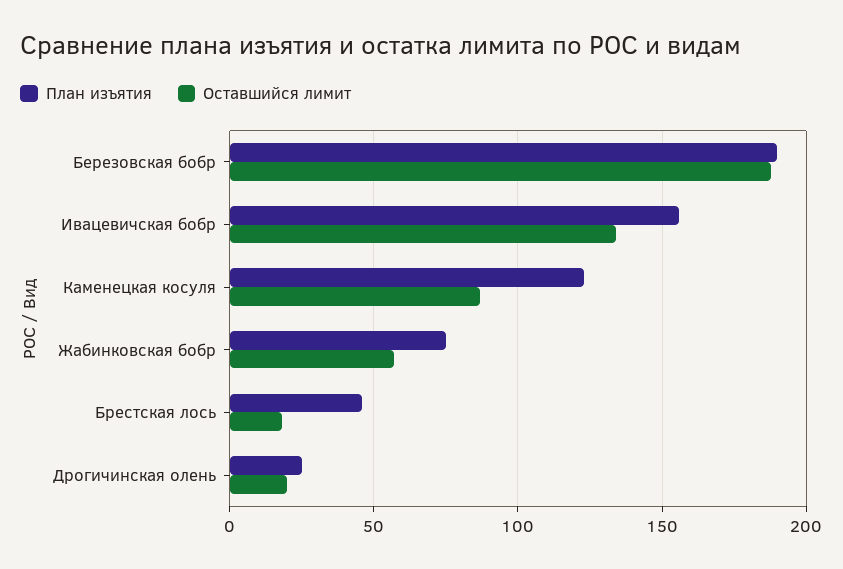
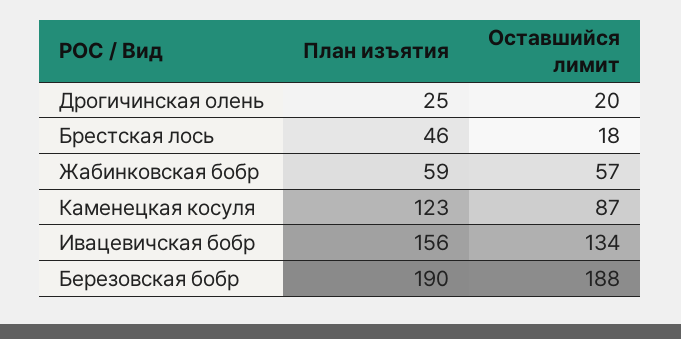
План изъятия, Жабинковская бобр: 75 -> 59

